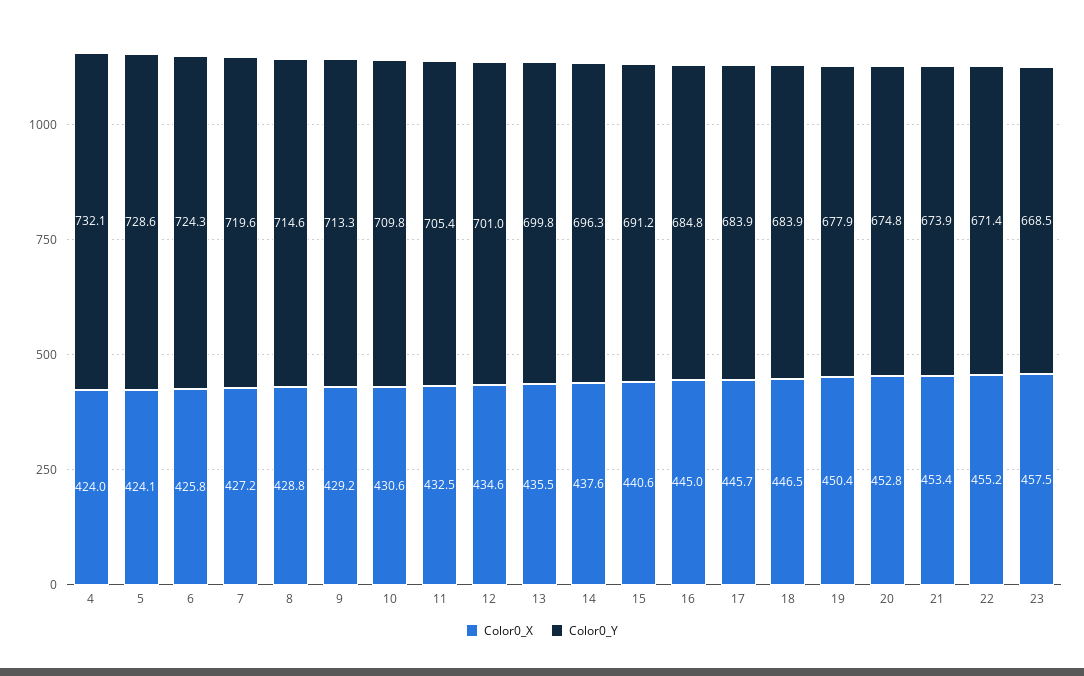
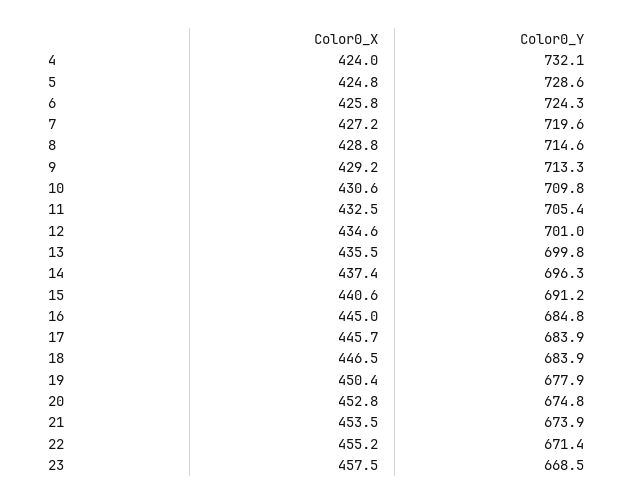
Color0_X, 5: 424.1 -> 424.8
Color0_X, 14: 437.6 -> 437.4
Color0_X, 21: 453.4 -> 453.5

